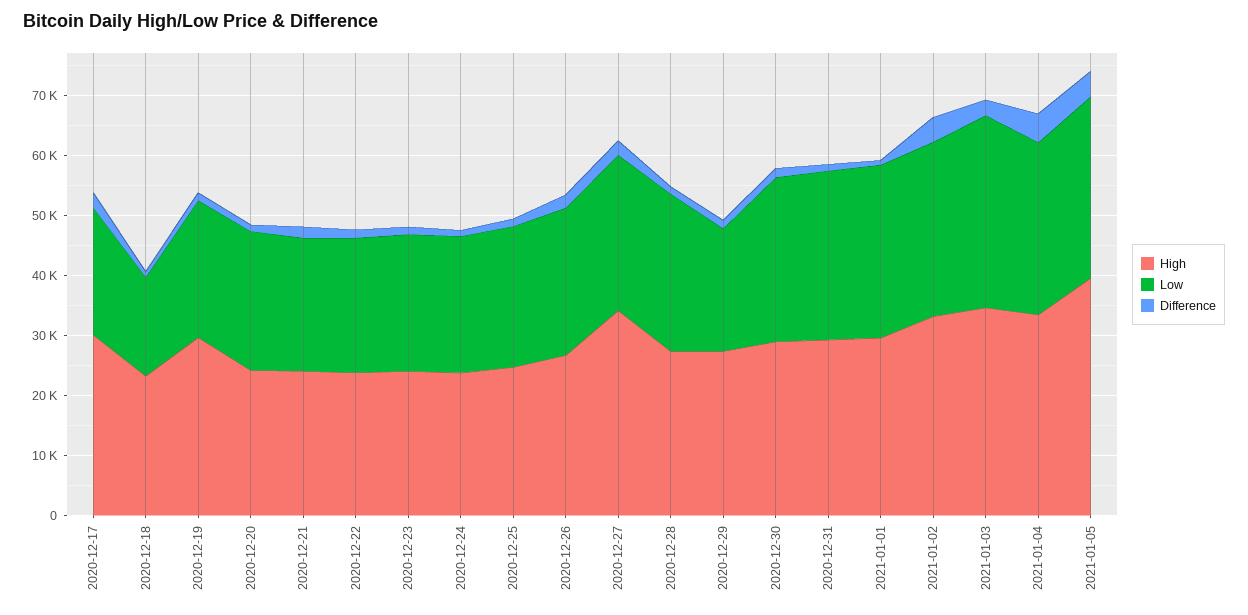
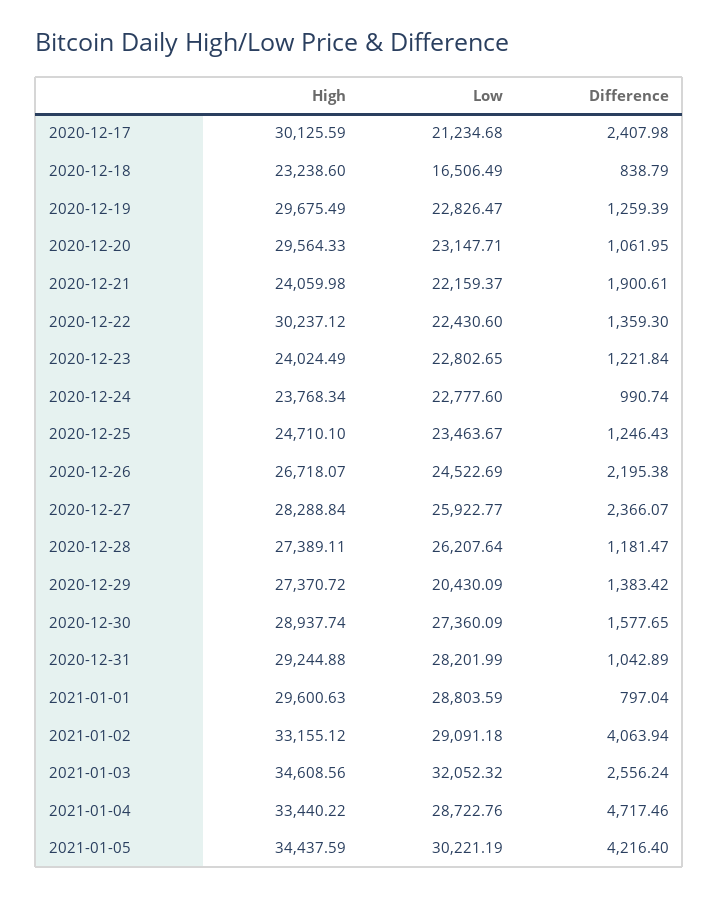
High, 2020-12-20: 24000 -> 29564.33
High, 2020-12-22: 24000 -> 30237.12
High, 2020-12-27: 34000 -> 28288.84
High, 2021-01-05: 40000 -> 34437.59

